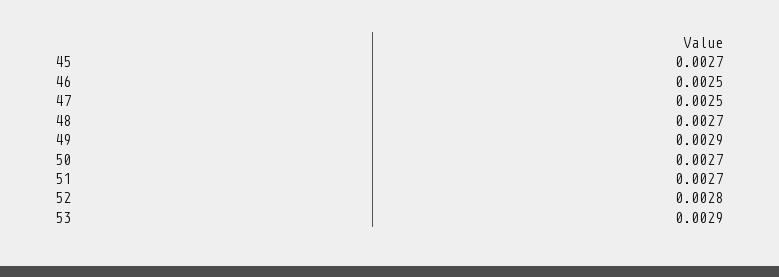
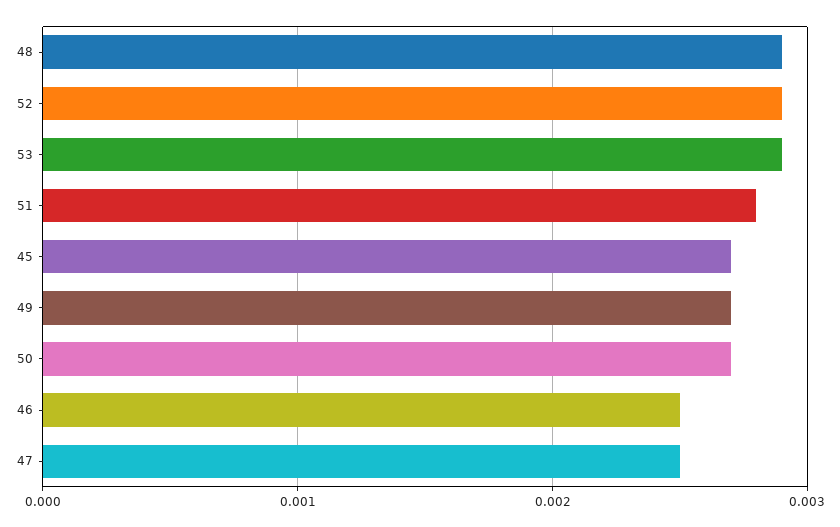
48: 0.0027 -> 0.0029
49: 0.0029 -> 0.0027
51: 0.0027 -> 0.0028
52: 0.0028 -> 0.0029

